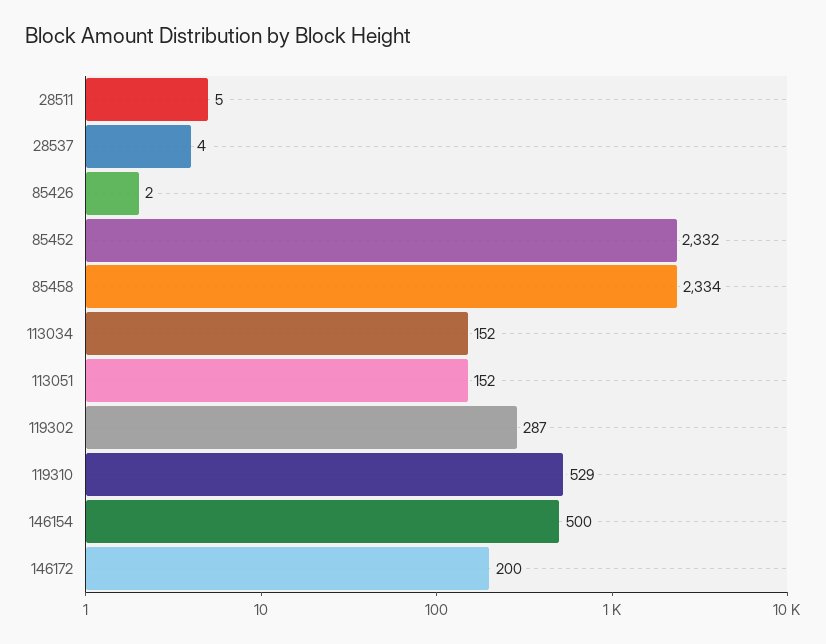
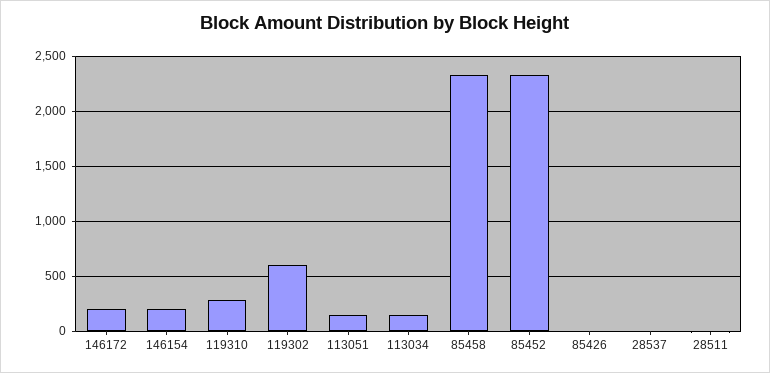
119302: 287 -> 600
119310: 529 -> 300
146154: 500 -> 200

